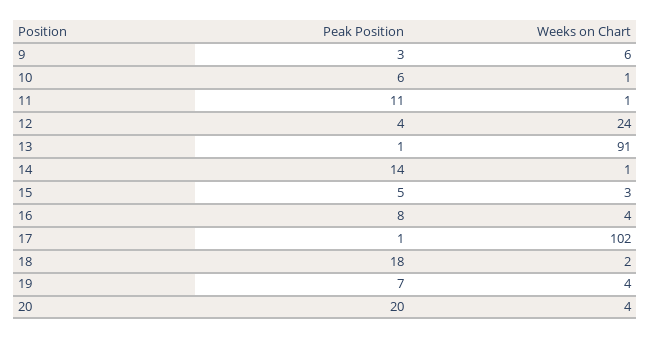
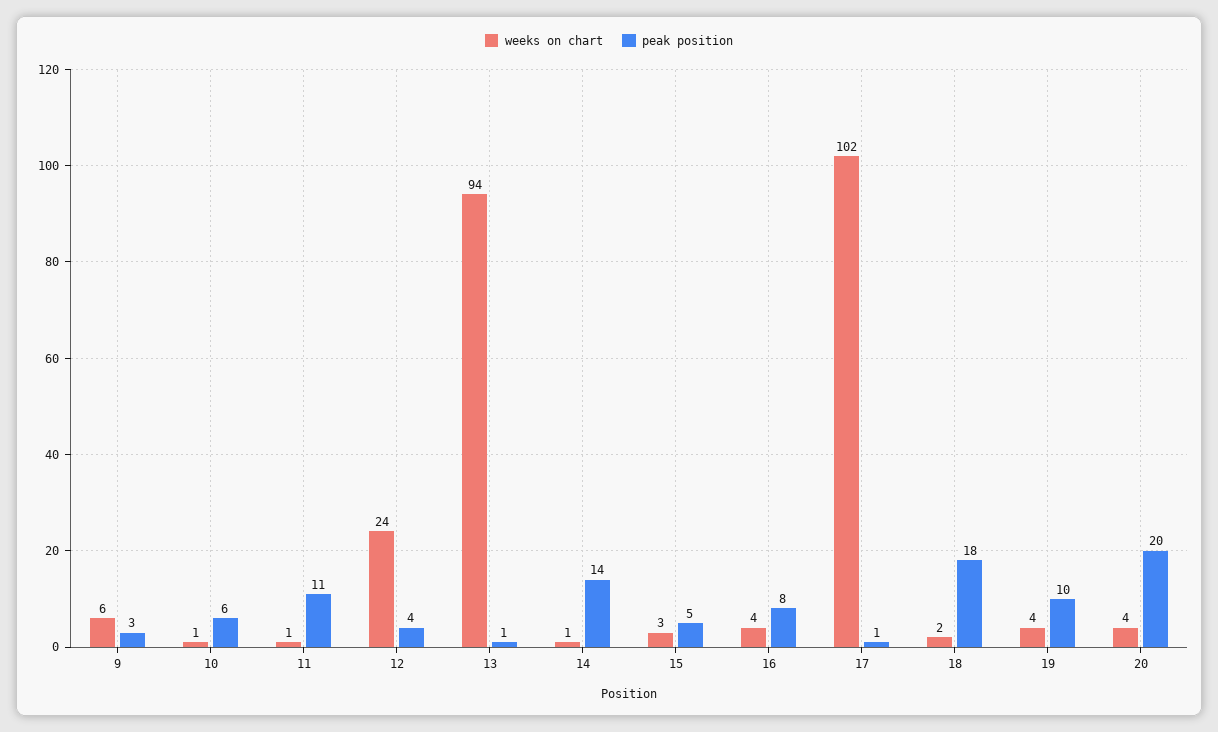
Weeks on Chart, 13: 91 -> 94
Peak Position, 19: 7 -> 10

